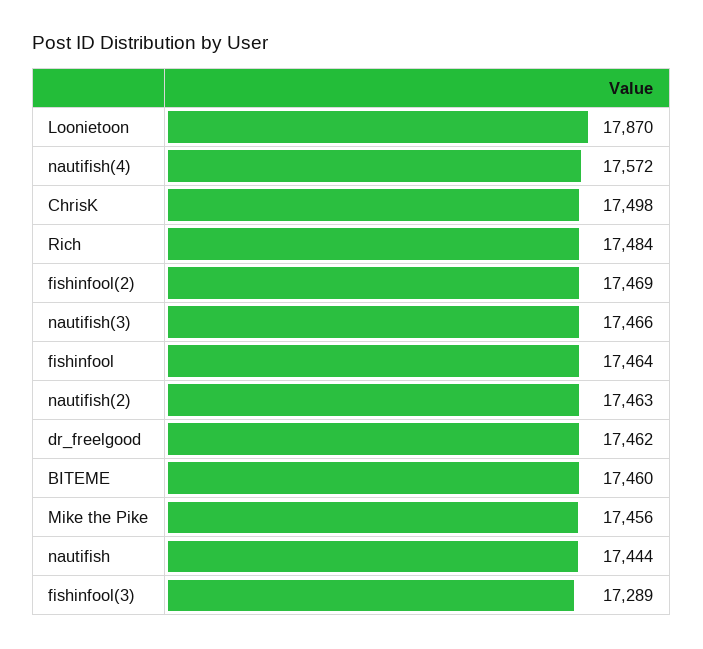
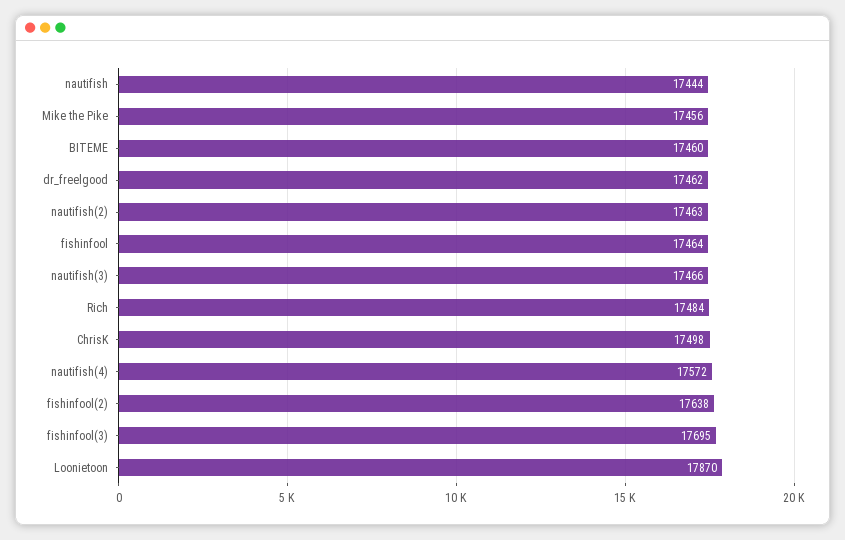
fishinfool(2): 17469 -> 17638
fishinfool(3): 17289 -> 17695

